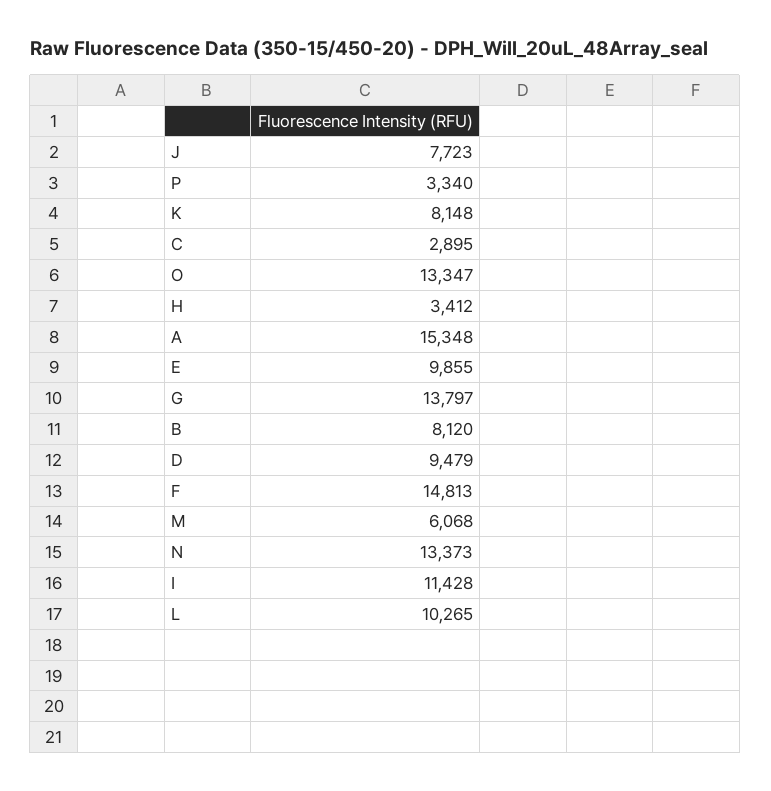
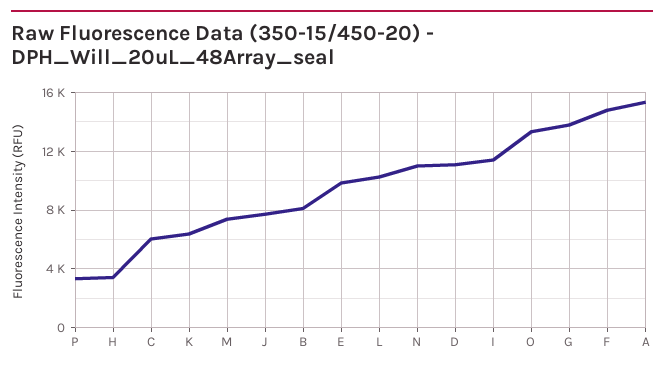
K: 8148 -> 6500
C: 2895 -> 6000
D: 9479 -> 11000
M: 6068 -> 7500
N: 13373 -> 11000

